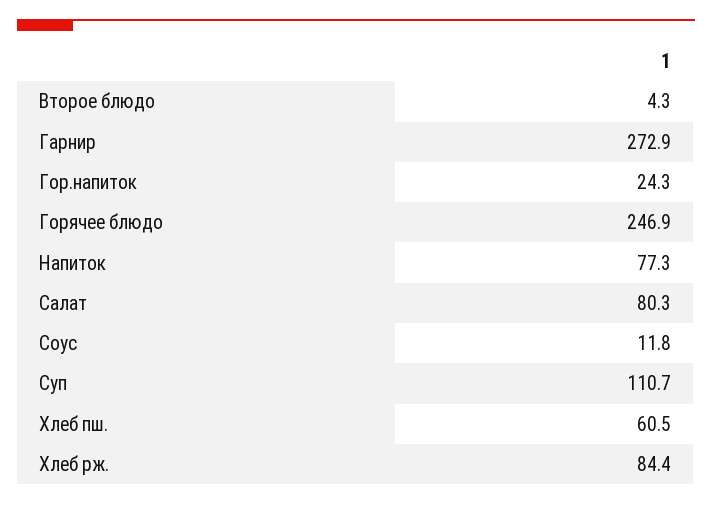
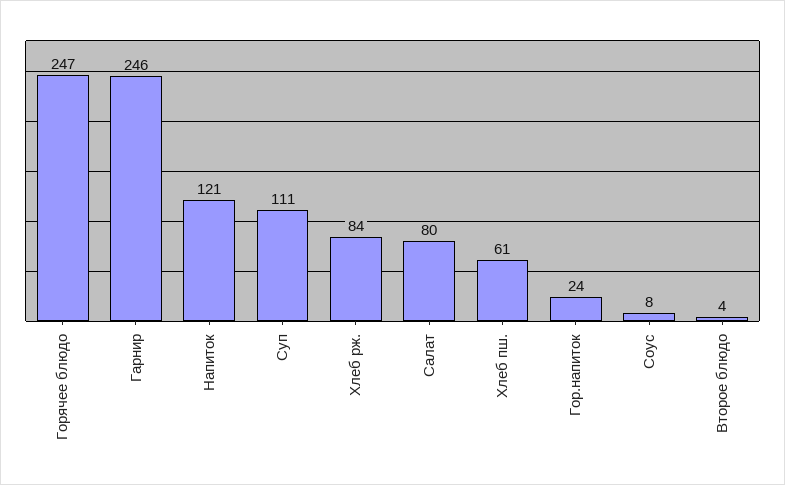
Гарнир: 272.9 -> 246
Напиток: 77.3 -> 121
Соус: 11.8 -> 8

